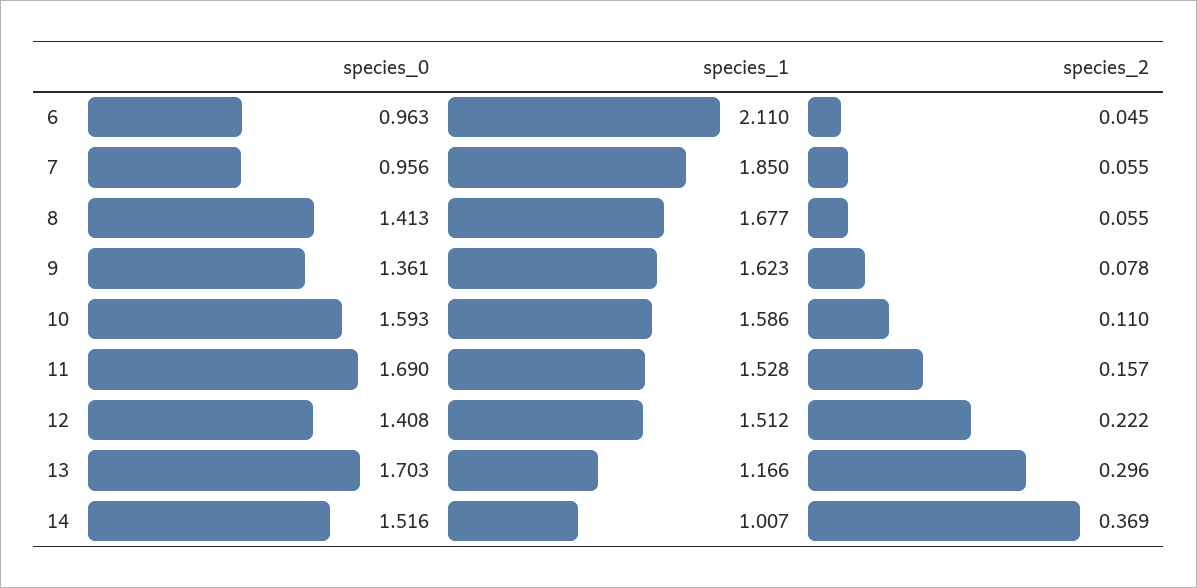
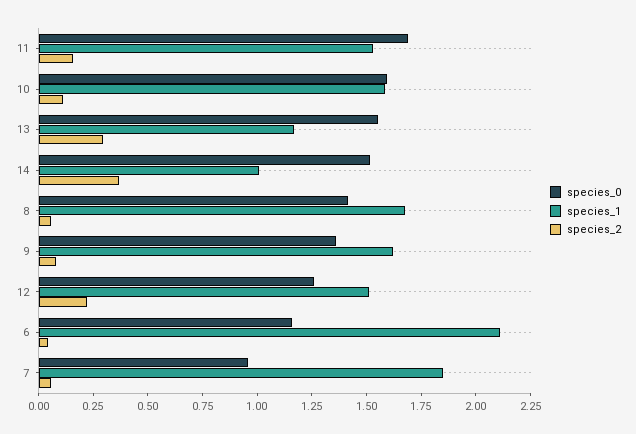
species_0, 6: 0.963 -> 1.15
species_0, 12: 1.408 -> 1.25
species_0, 13: 1.703 -> 1.55

